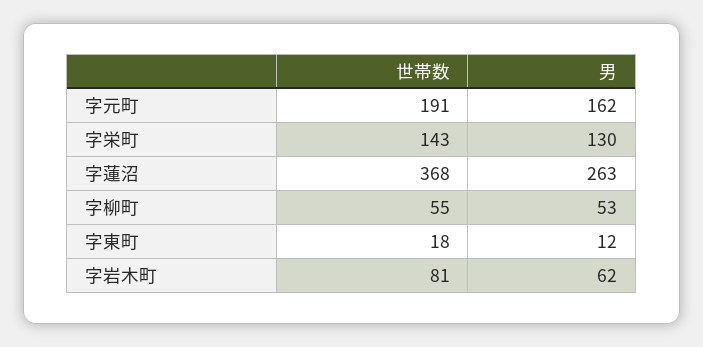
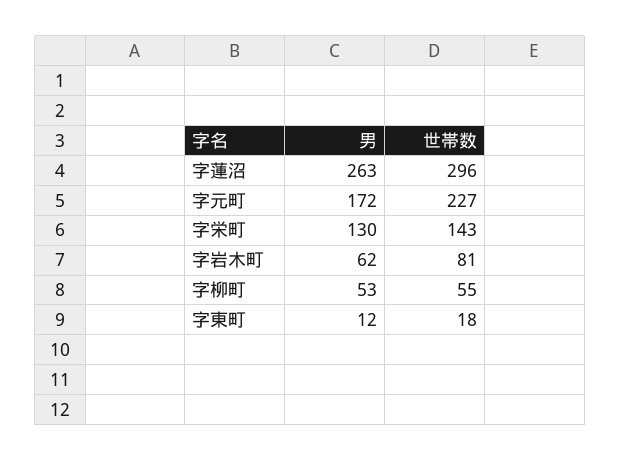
世帯数, 字元町: 191 -> 227
男, 字元町: 162 -> 172
世帯数, 字蓮沼: 368 -> 296

